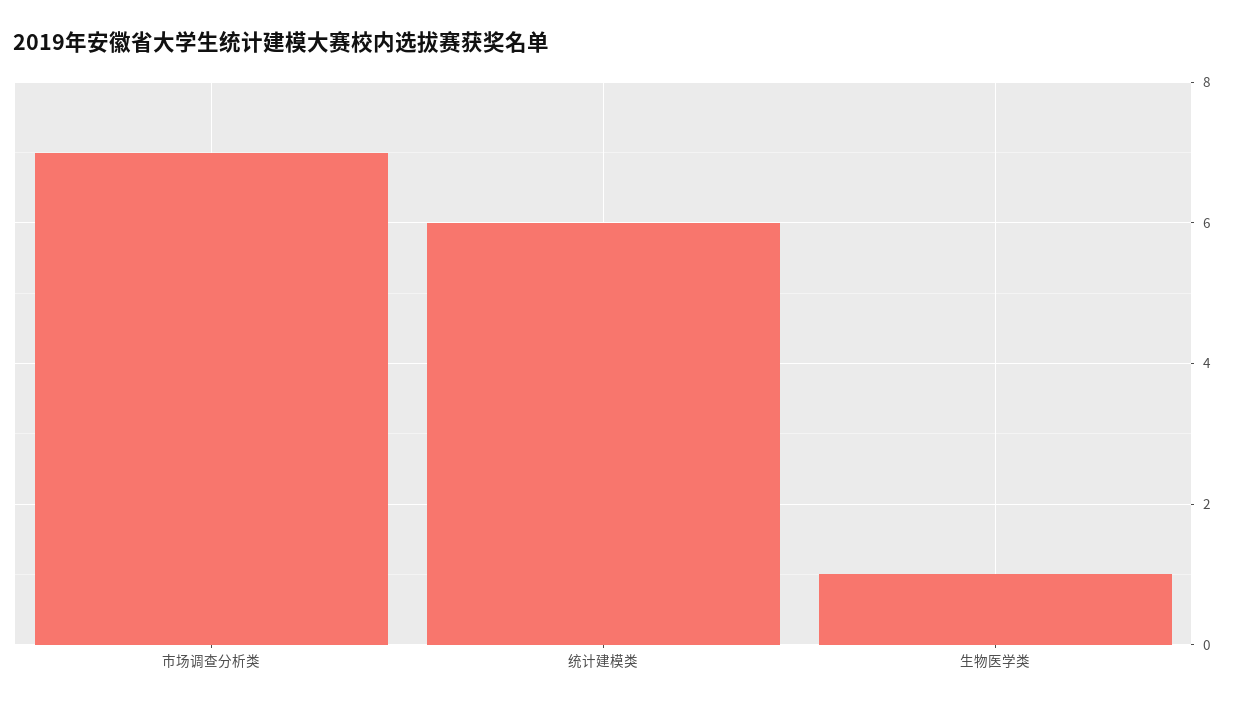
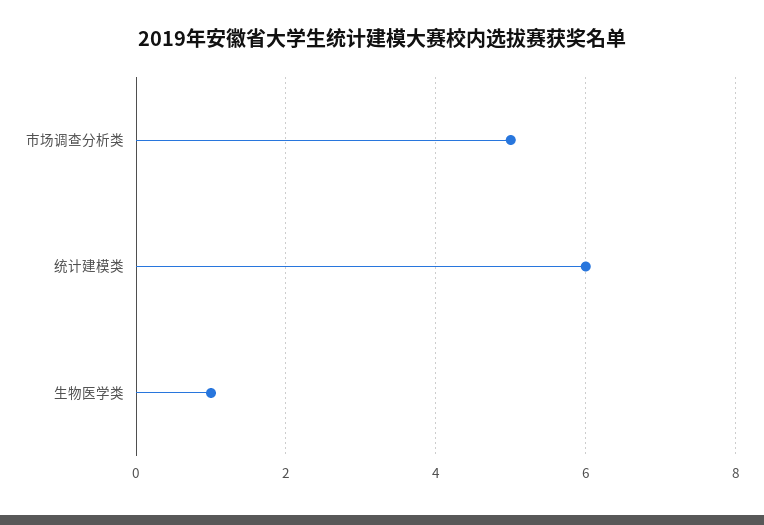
市场调查分析类: 7 -> 5

